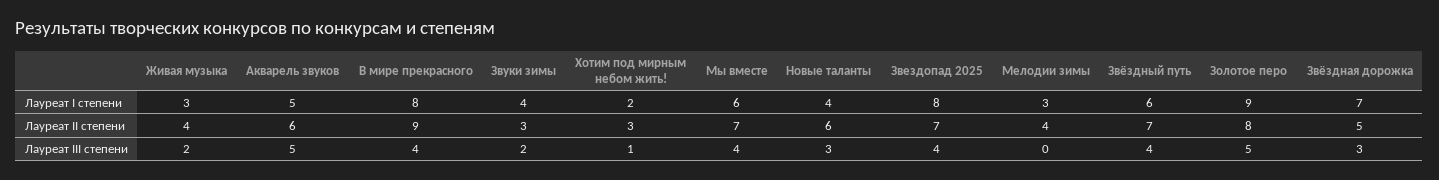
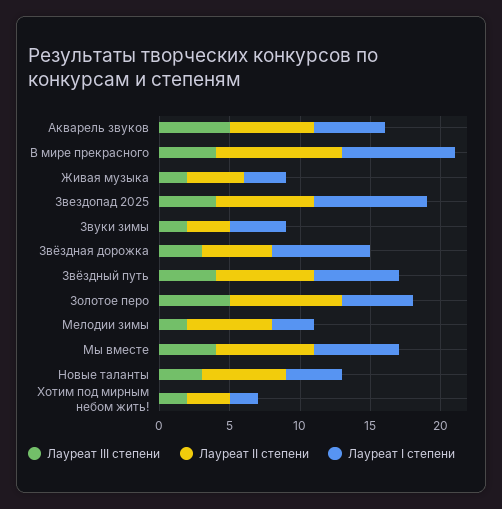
Лауреат I степени, Золотое перо: 9 -> 5
Лауреат II степени, Мелодии зимы: 4 -> 6
Лауреат III степени, Хотим под мирным небом жить!: 1 -> 2
Лауреат III степени, Мелодии зимы: 0 -> 2

